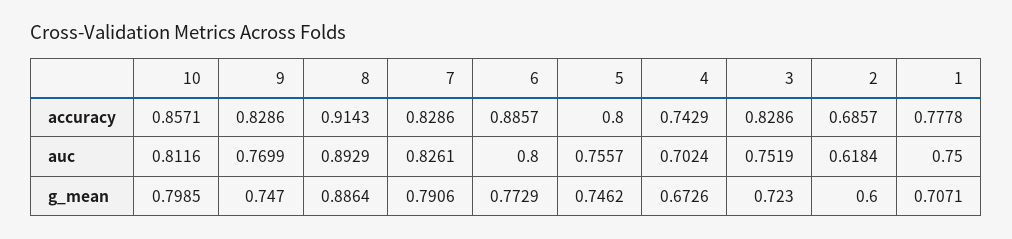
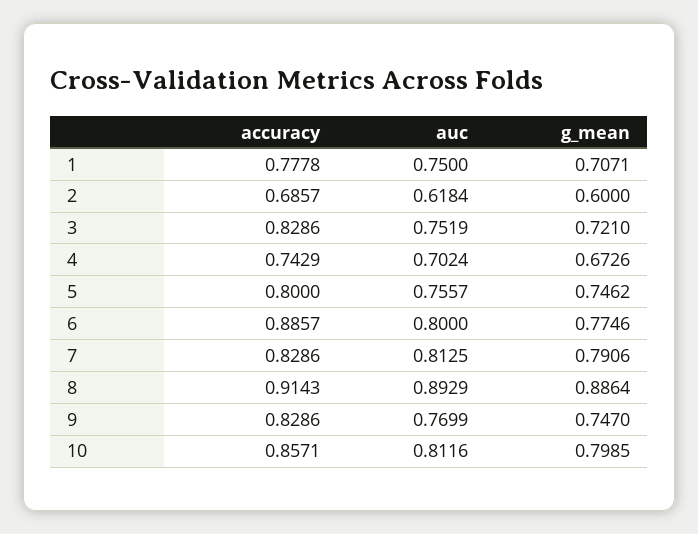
7, auc: 0.8261 -> 0.8125
6, g_mean: 0.7729 -> 0.7746
3, g_mean: 0.723 -> 0.721

